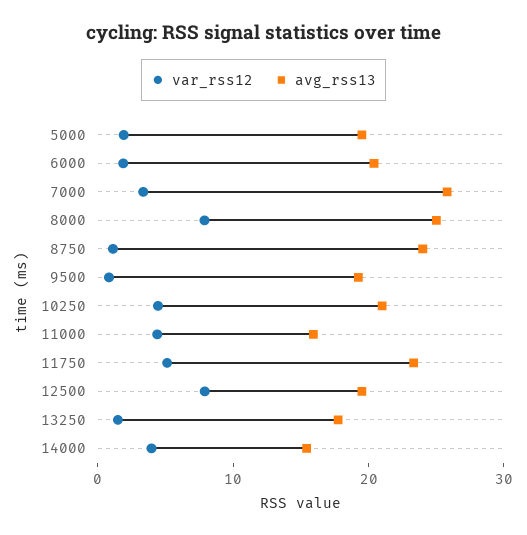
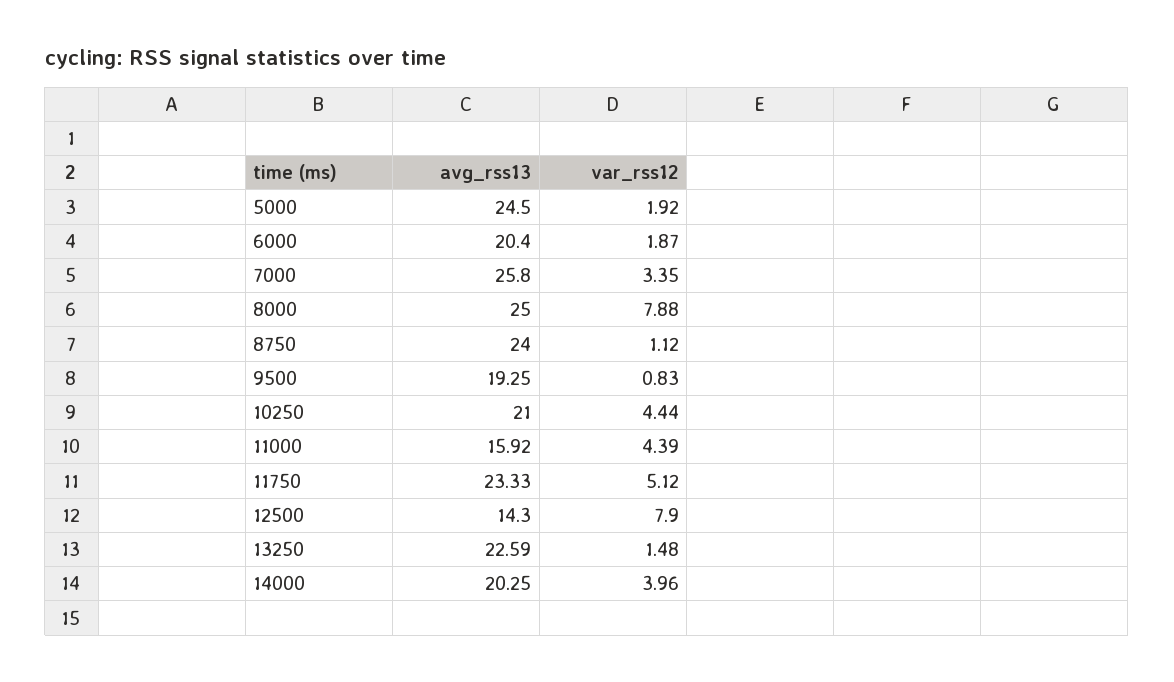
avg_rss13, 5000: 20 -> 24.5
avg_rss13, 12500: 20 -> 14.3
avg_rss13, 13250: 18 -> 22.59
avg_rss13, 14000: 16 -> 20.25

